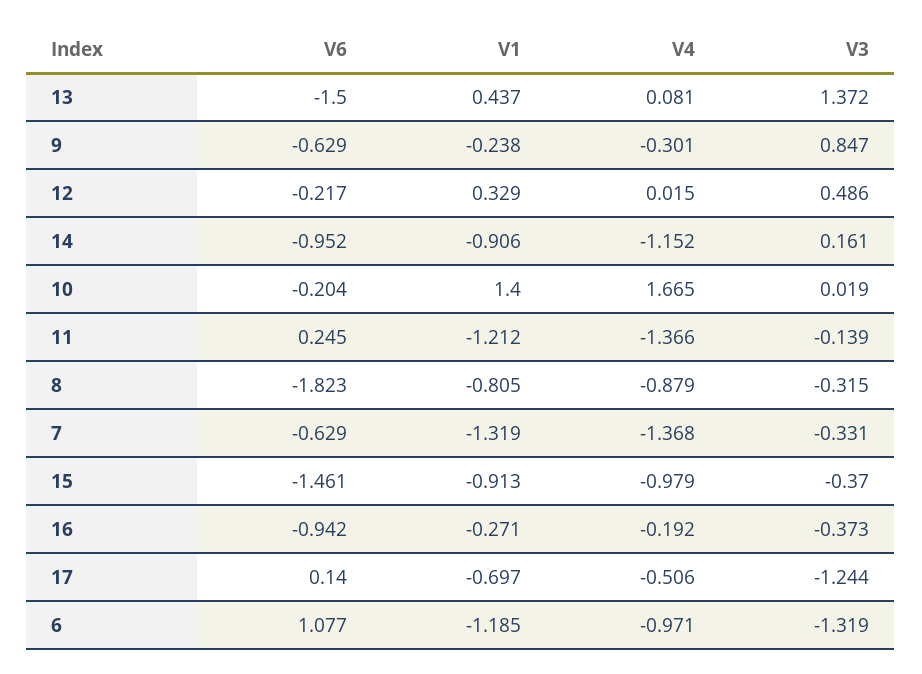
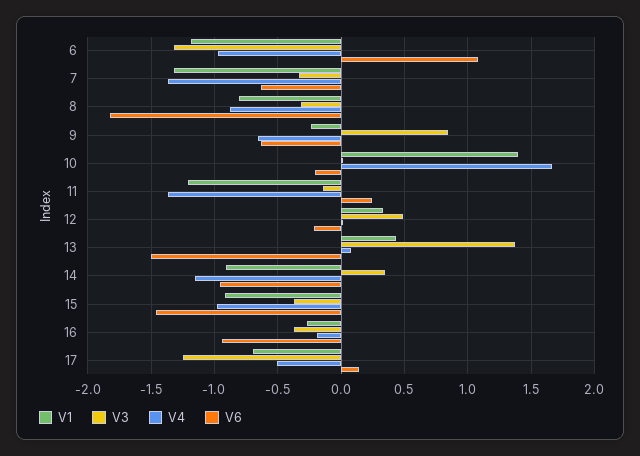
V4, 9: -0.301 -> -0.65
V3, 14: 0.161 -> 0.35

